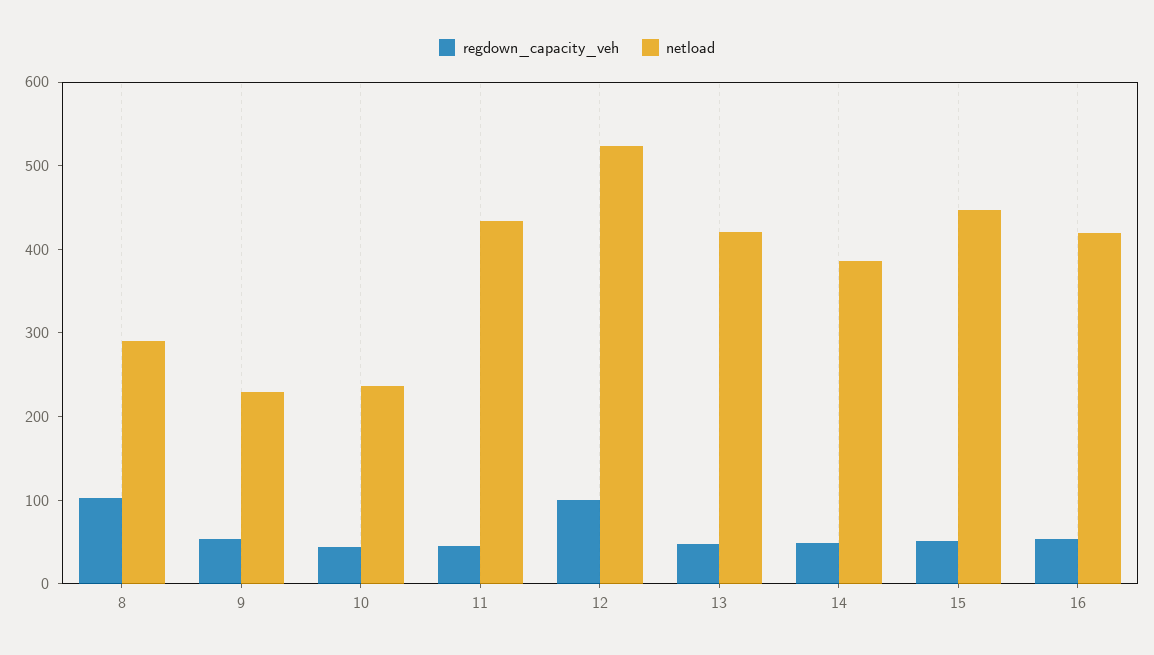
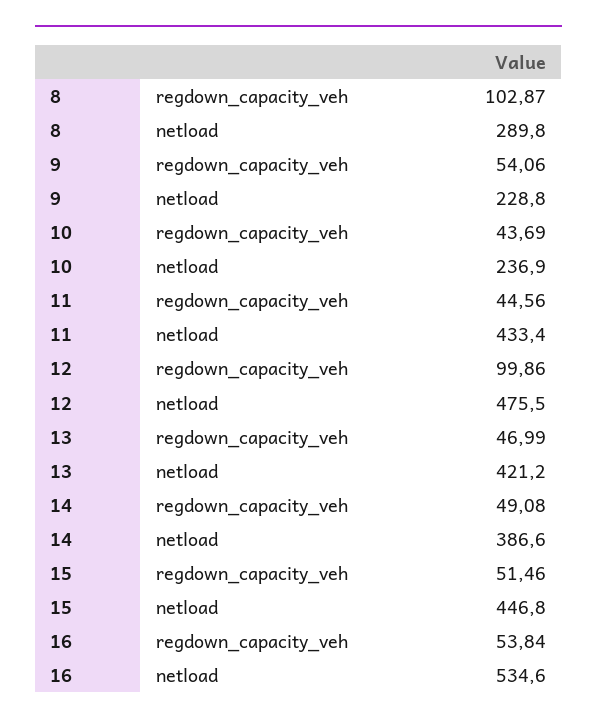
netload, 12: 520 -> 475.5
netload, 16: 420 -> 534.6

